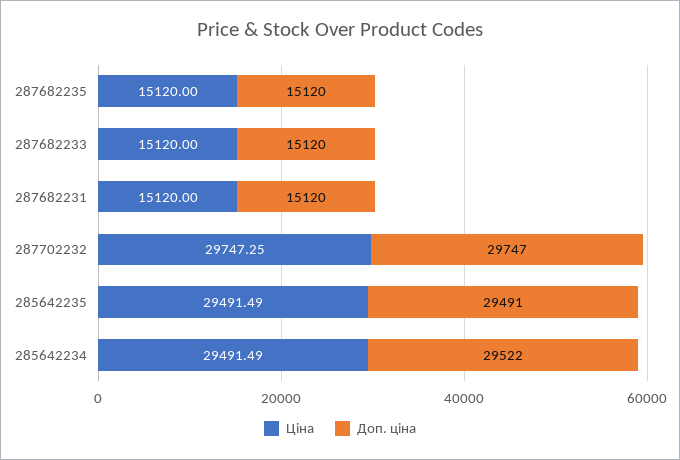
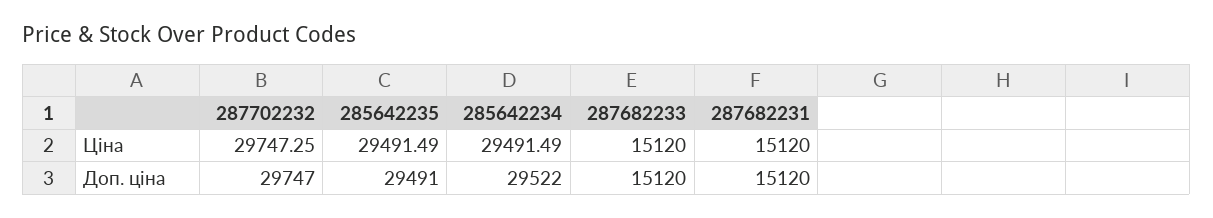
Ціна, 287682235: 15120 -> none
Доп. ціна, 287682235: 15120 -> none

